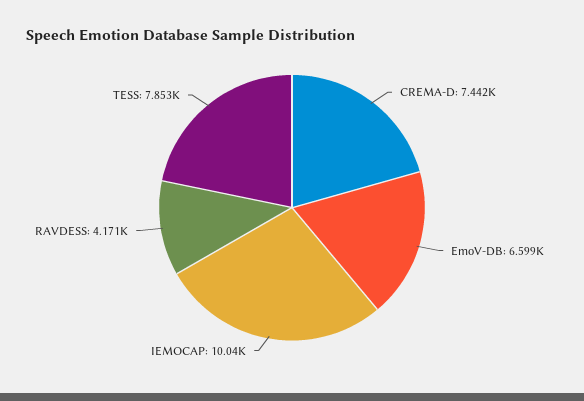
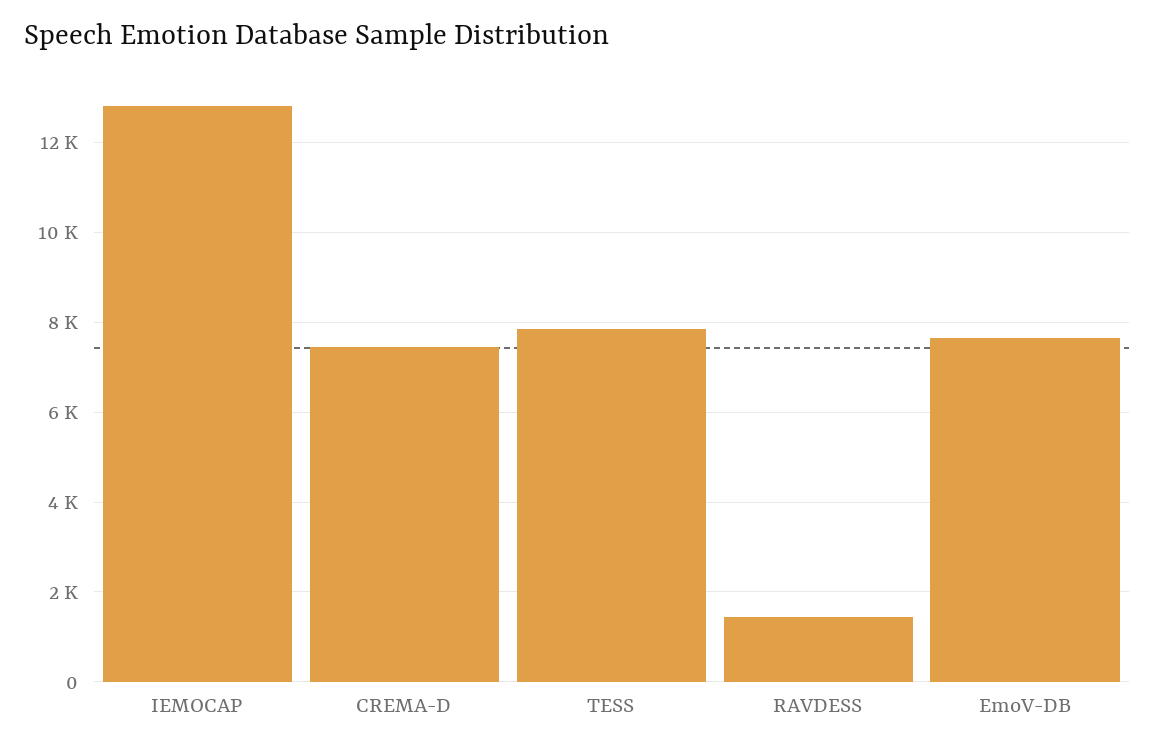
EmoV-DB: 6599 -> 7600
IEMOCAP: 10040 -> 12800
RAVDESS: 4171 -> 1400

